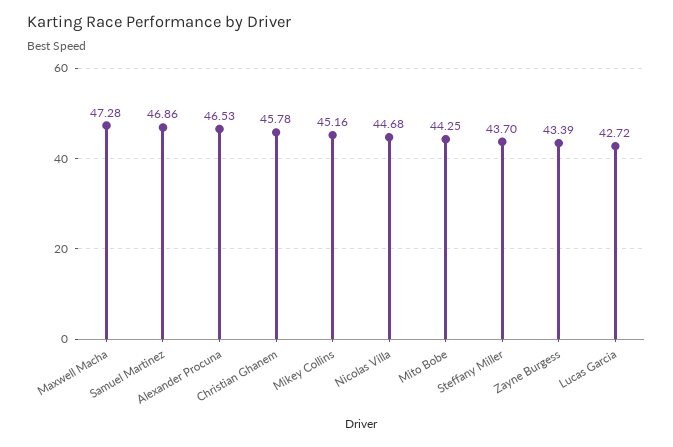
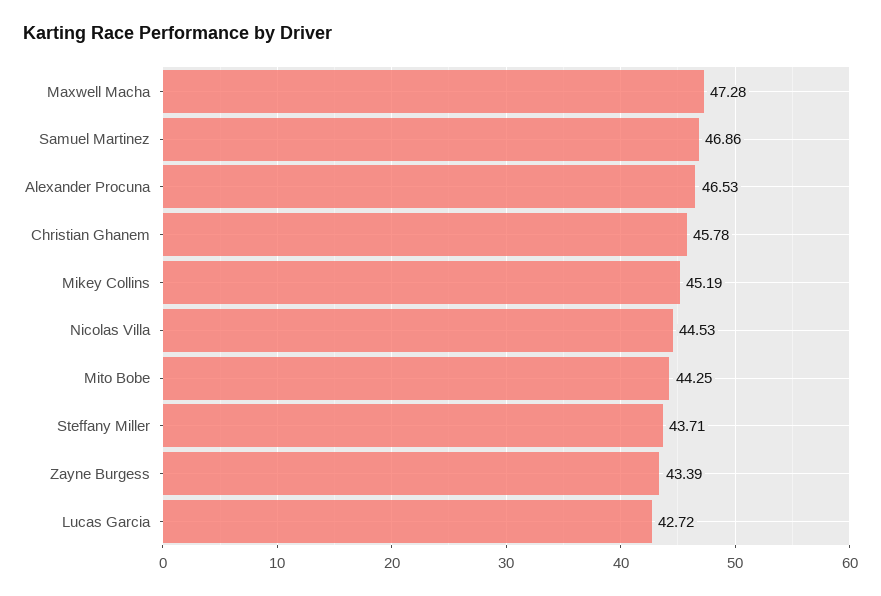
Mikey Collins: 45.16 -> 45.19
Nicolas Villa: 44.68 -> 44.53
Steffany Miller: 43.7 -> 43.71

